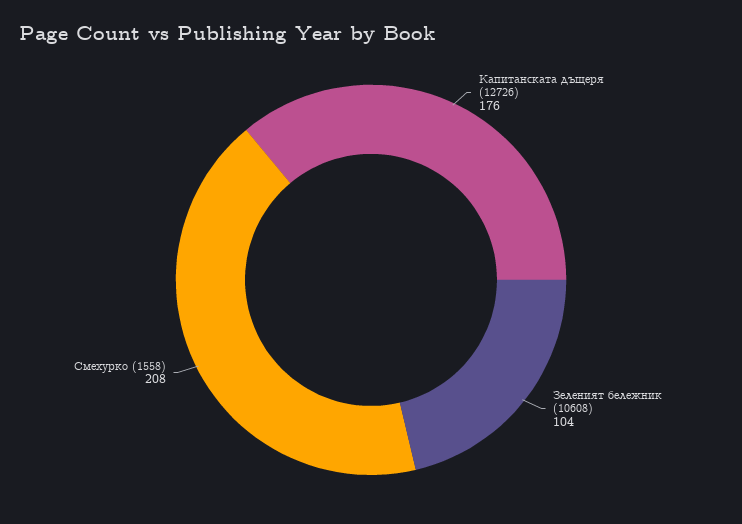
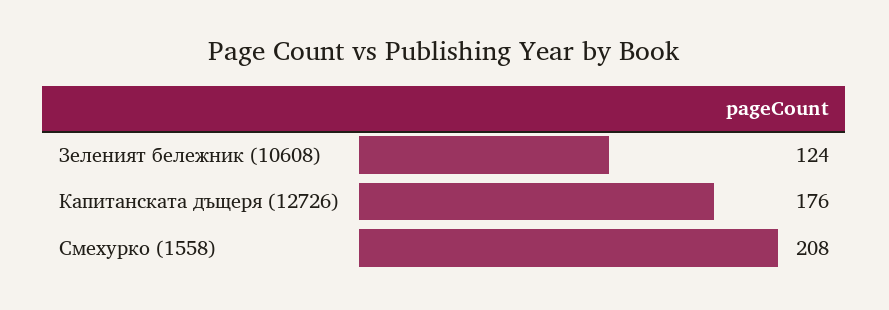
Зеленият бележник (10608): 104 -> 124

